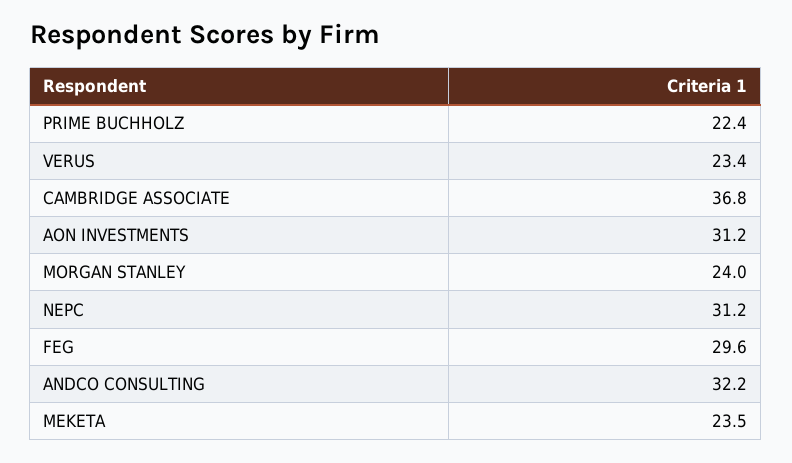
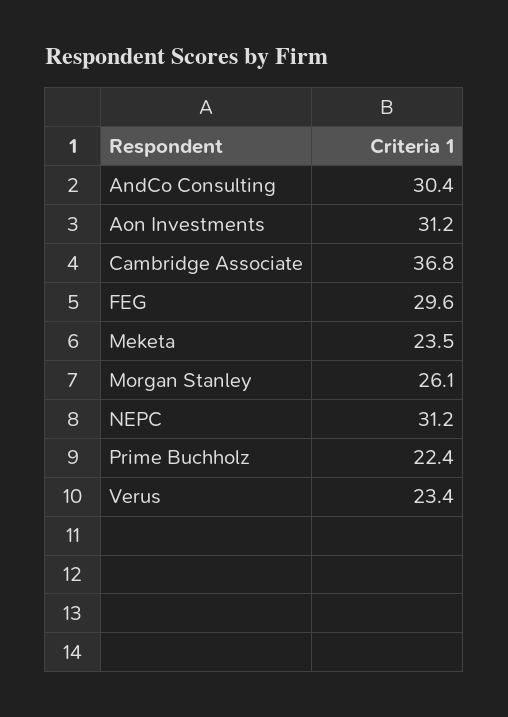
MORGAN STANLEY: 24 -> 26.1
ANDCO CONSULTING: 32.2 -> 30.4

